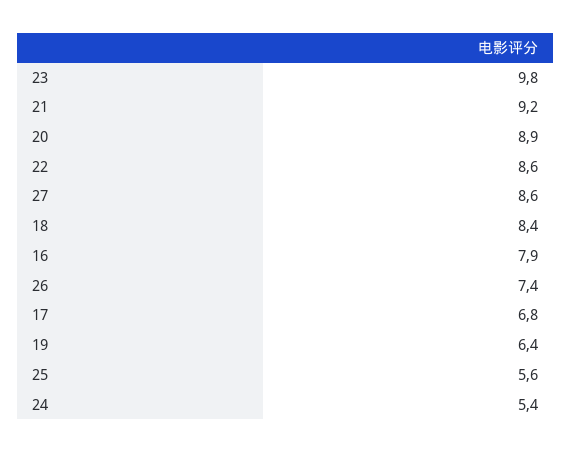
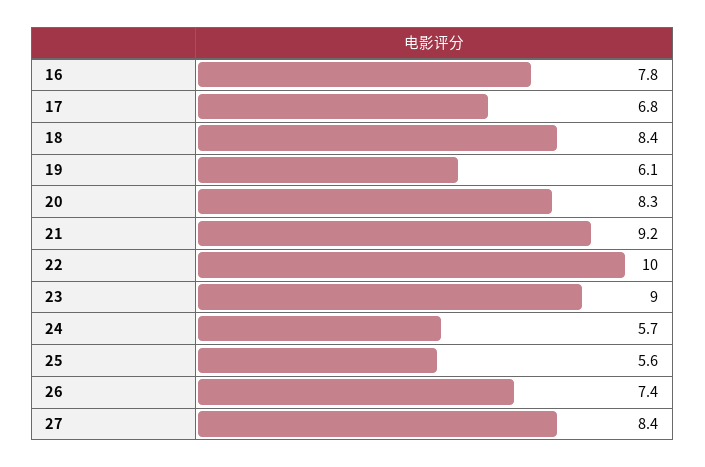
23: 9.8 -> 9
20: 8.9 -> 8.3
22: 8.6 -> 10
27: 8.6 -> 8.4
16: 7.9 -> 7.8
19: 6.4 -> 6.1
24: 5.4 -> 5.7

